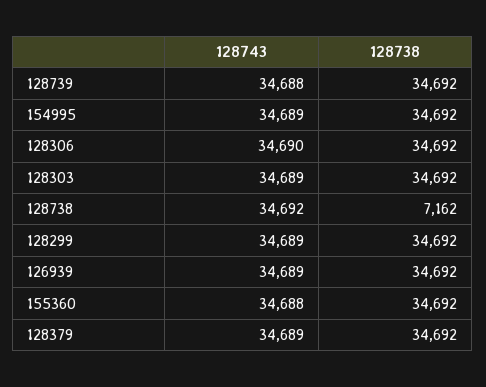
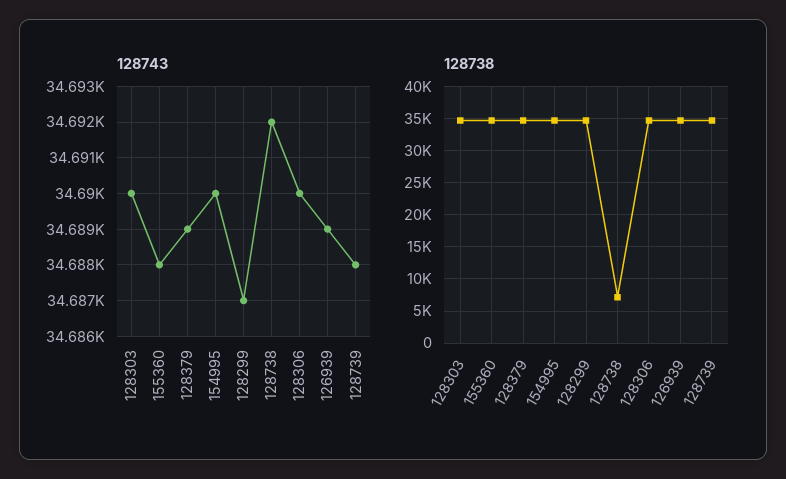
128743, 154995: 34689 -> 34690
128743, 128303: 34689 -> 34690
128743, 128299: 34689 -> 34687

